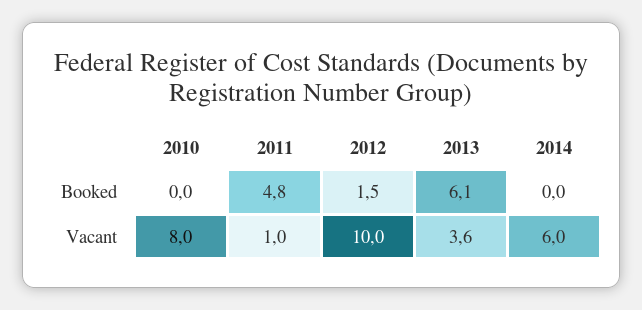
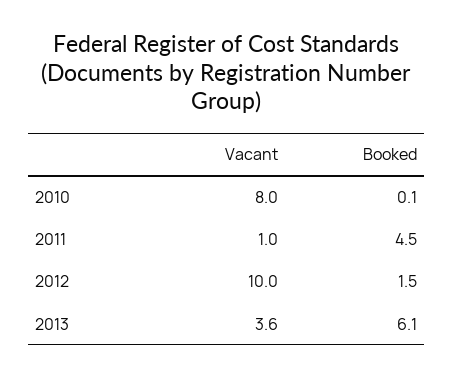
2010, Booked: 0 -> 0.1
2011, Booked: 4.8 -> 4.5
2014, Booked: 0 -> none
2014, Vacant: 6 -> none

